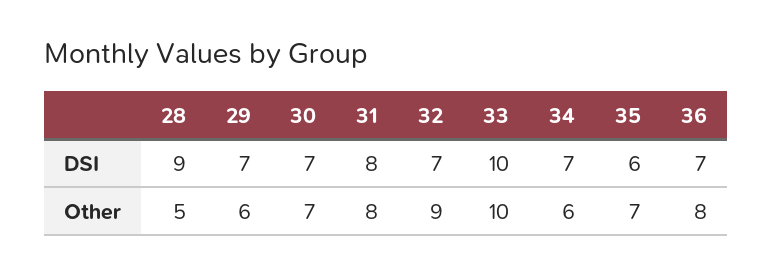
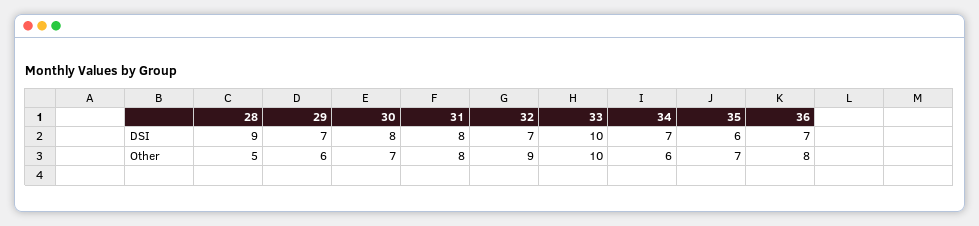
30, DSI: 7 -> 8

